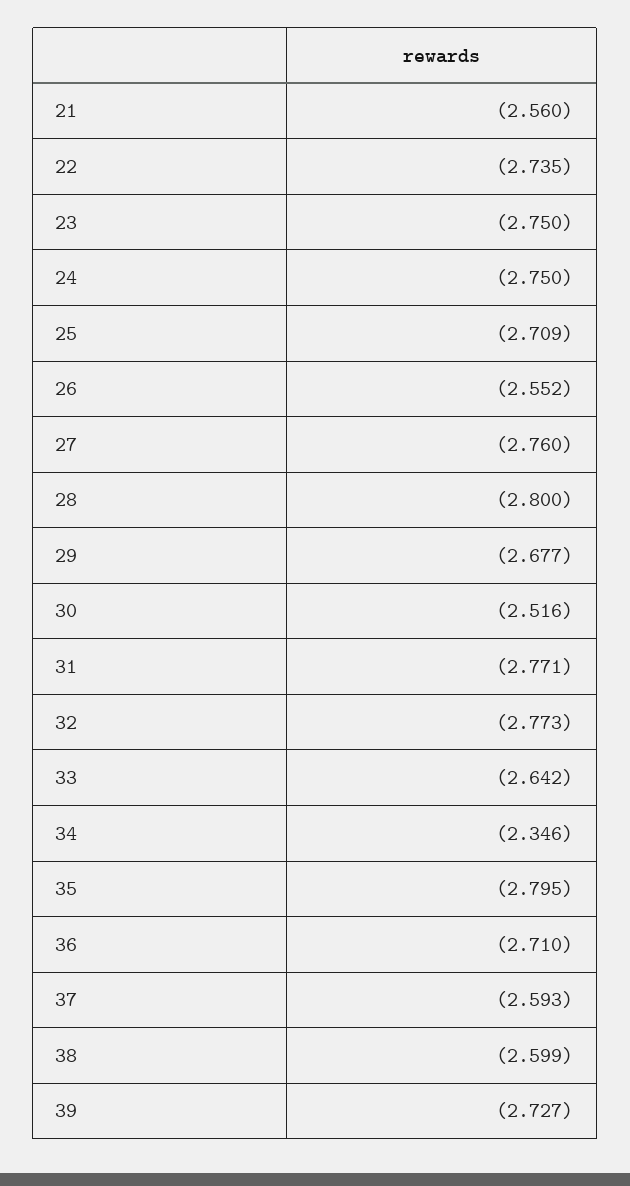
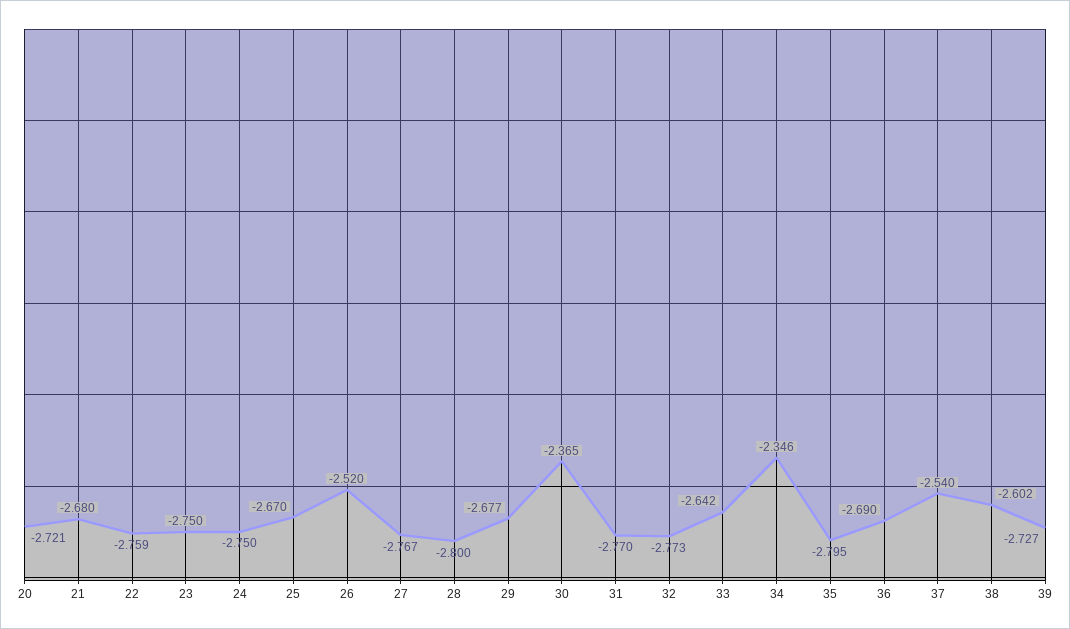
21: -2.56 -> -2.68
22: -2.735 -> -2.759
25: -2.709 -> -2.67
26: -2.552 -> -2.52
27: -2.76 -> -2.767
30: -2.516 -> -2.365
31: -2.771 -> -2.77
36: -2.71 -> -2.69
37: -2.593 -> -2.54
38: -2.599 -> -2.602
20: none -> -2.721

